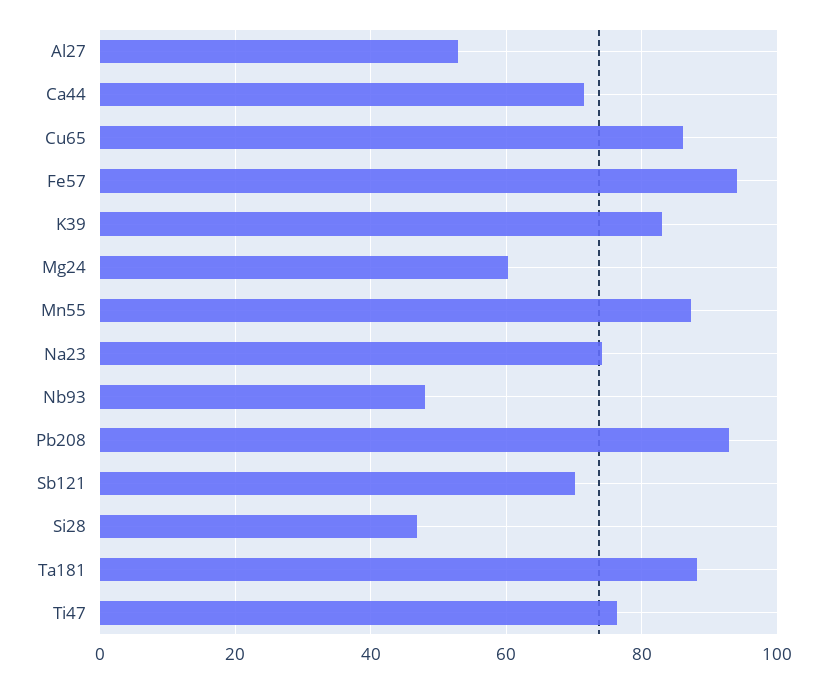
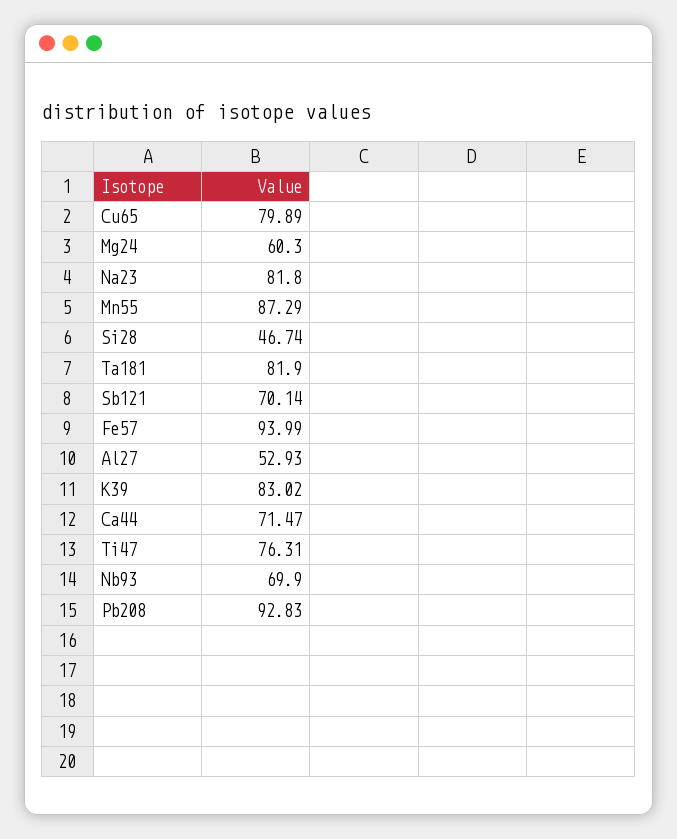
Cu65: 86 -> 79.89
Na23: 74 -> 81.8
Nb93: 48 -> 69.9
Ta181: 88 -> 81.9

